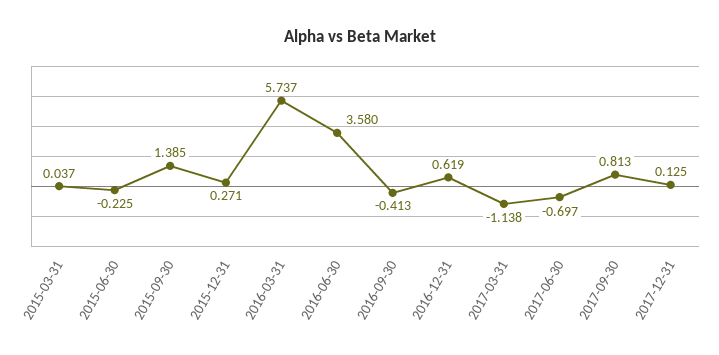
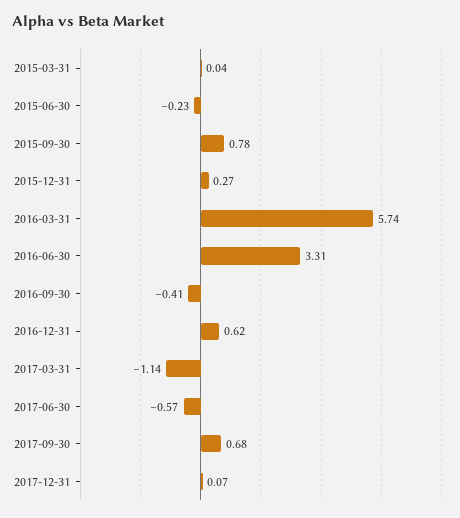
2015-09-30: 1.385 -> 0.78
2016-06-30: 3.58 -> 3.31
2017-06-30: -0.697 -> -0.57
2017-09-30: 0.813 -> 0.68
2017-12-31: 0.125 -> 0.07

